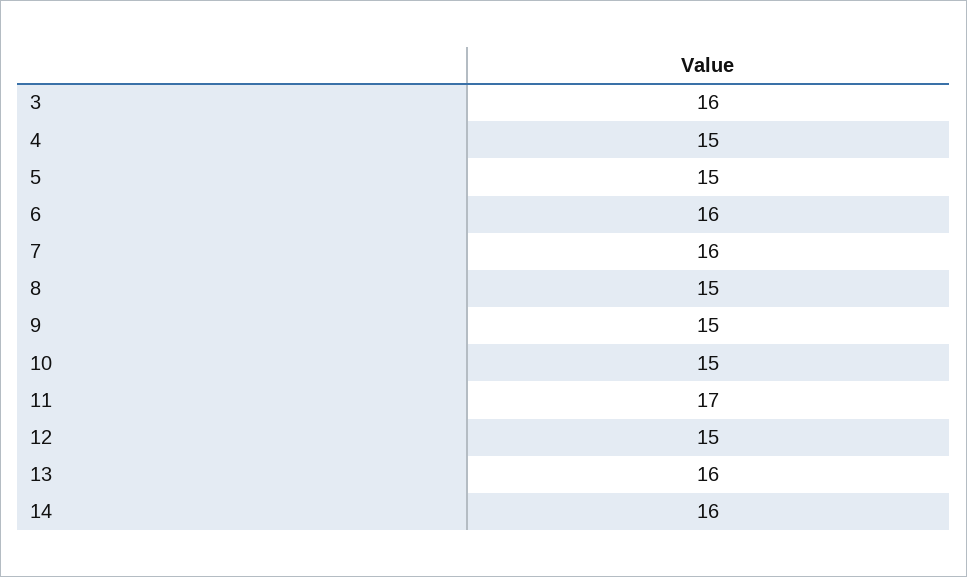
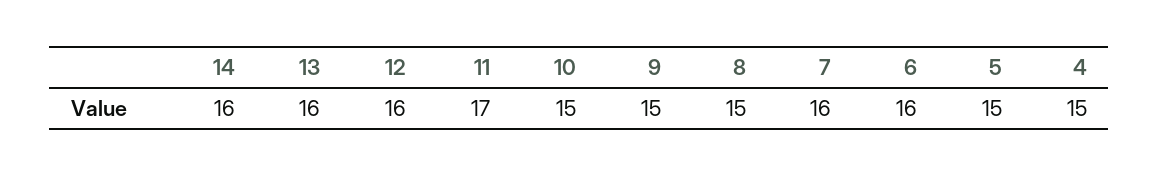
3: 16 -> none
12: 15 -> 16

